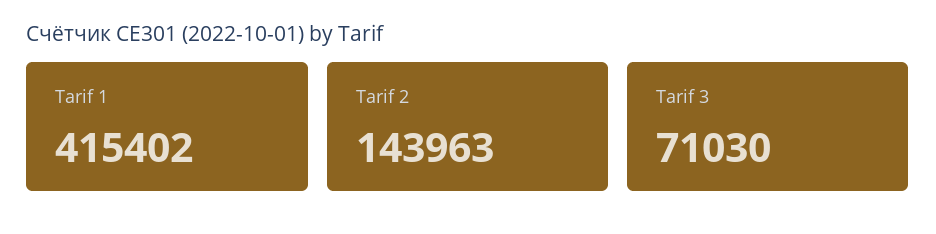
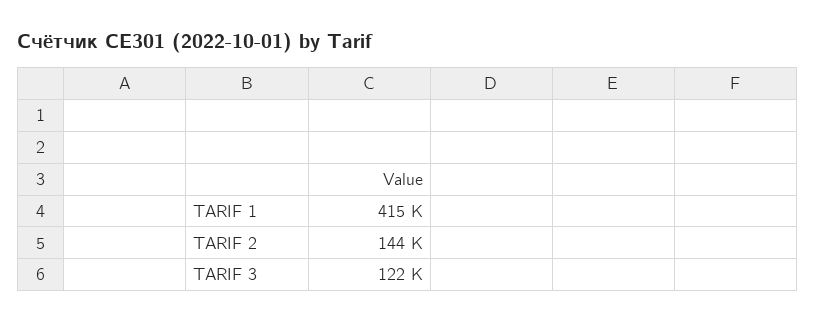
Tarif 3: 71030 -> 122000

